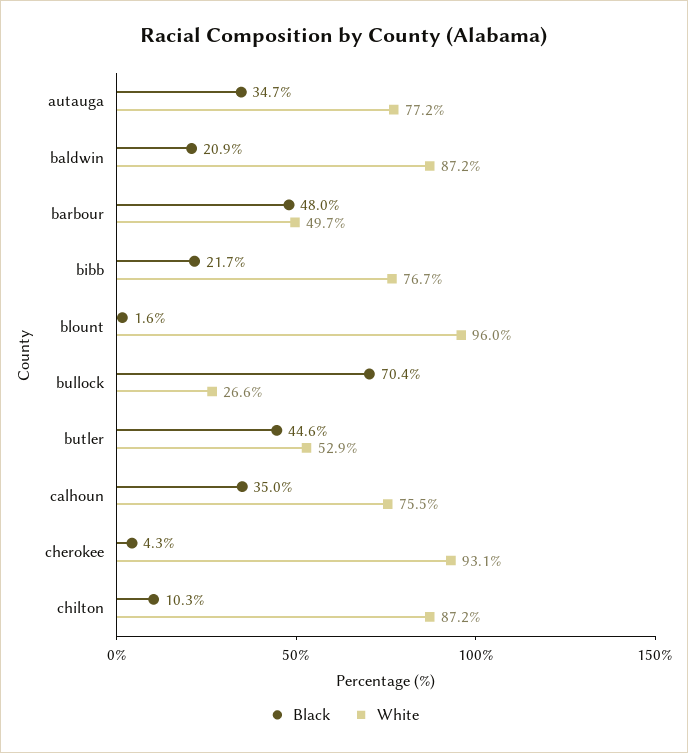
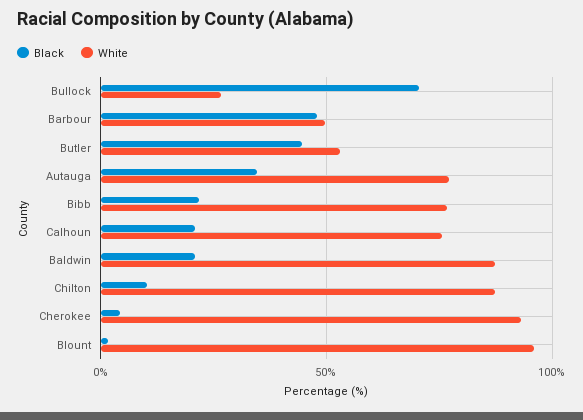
Black, calhoun: 35 -> 20

